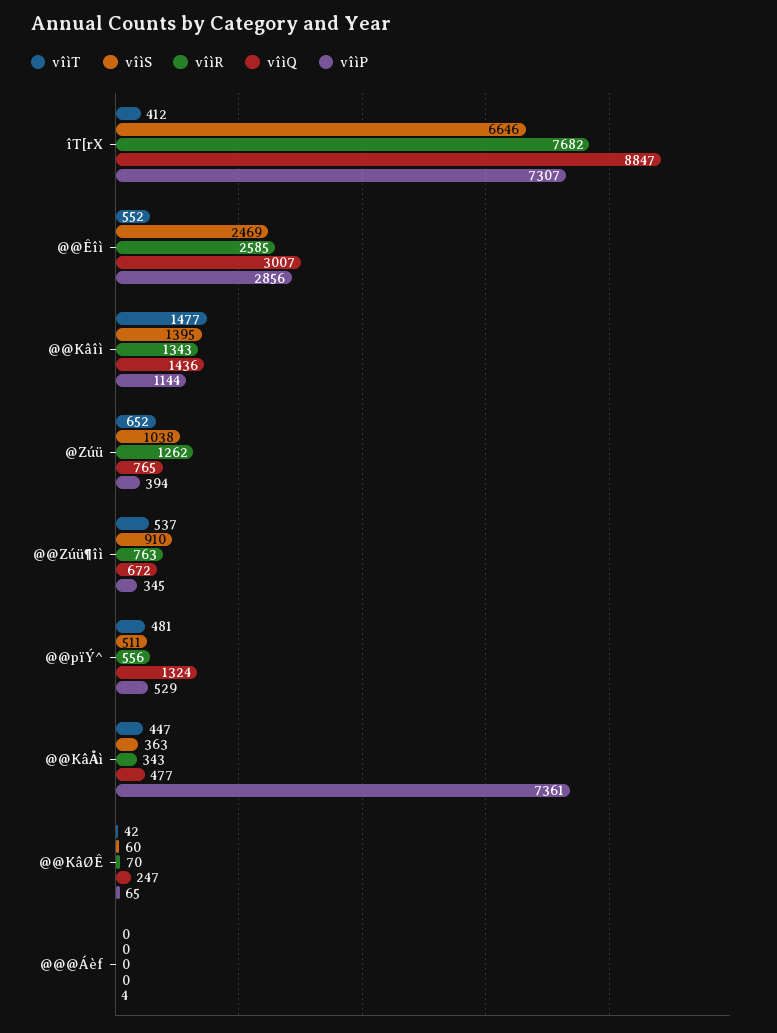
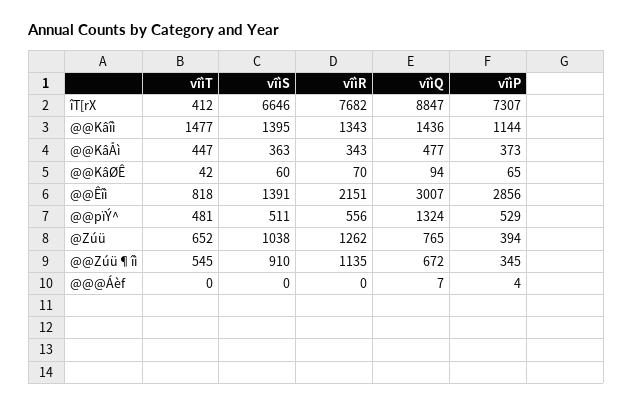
vîìT, @@Êîì: 552 -> 818
vîìS, @@Êîì: 2469 -> 1391
vîìR, @@Êîì: 2585 -> 2151
vîìT, @@Zúü¶îì: 537 -> 545
vîìR, @@Zúü¶îì: 763 -> 1135
vîìP, @@KâÅì: 7361 -> 373
vîìQ, @@KâØÊ: 247 -> 94
vîìQ, @@@Áèf: 0 -> 7

